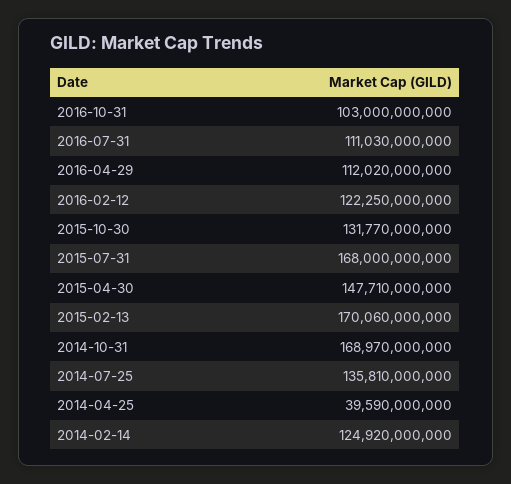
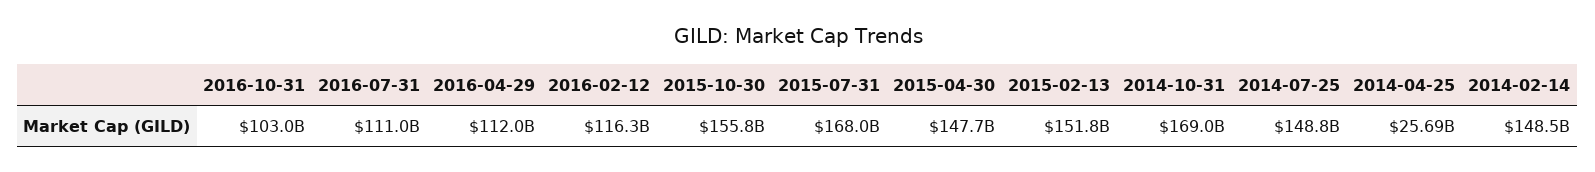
2016-02-12: 122250000000 -> 116300000000
2015-10-30: 131770000000 -> 155800000000
2015-02-13: 170060000000 -> 151800000000
2014-07-25: 135810000000 -> 148800000000
2014-04-25: 39590000000 -> 25690000000
2014-02-14: 124920000000 -> 148500000000

